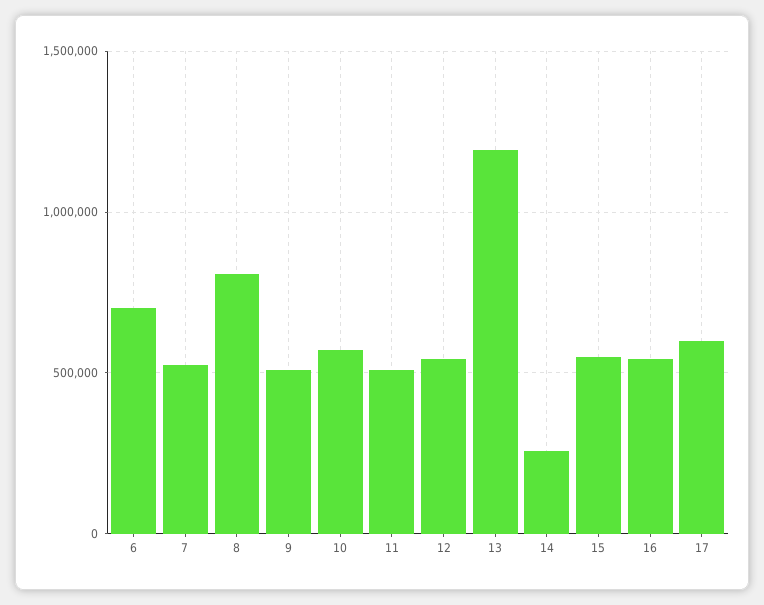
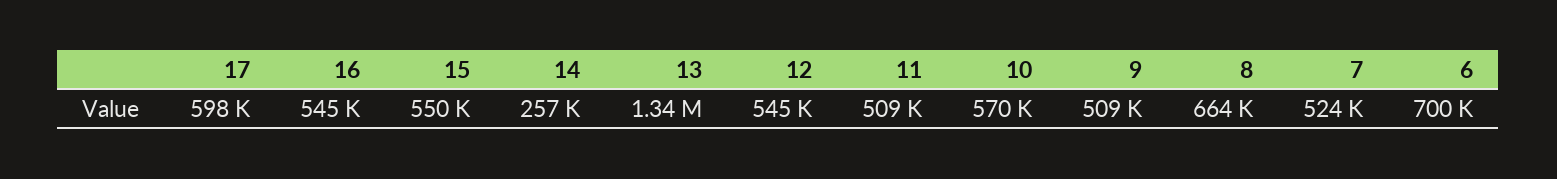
8: 800000 -> 664000
13: 1200000 -> 1340000

